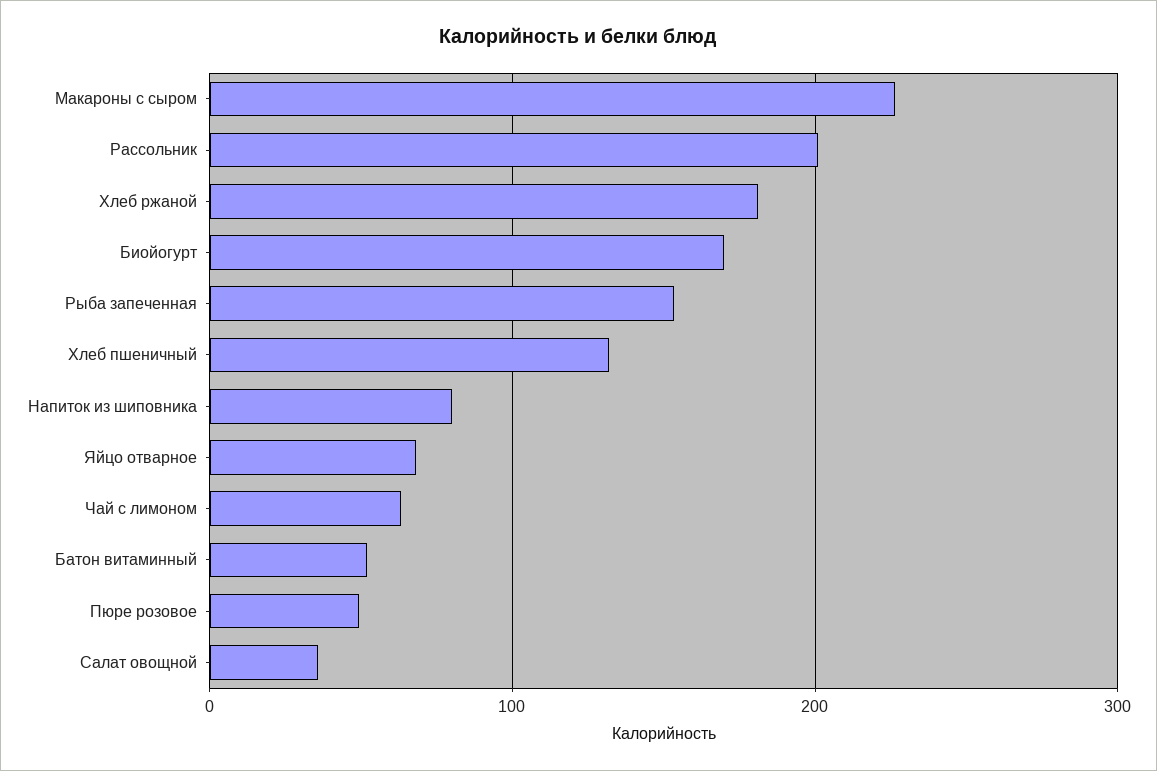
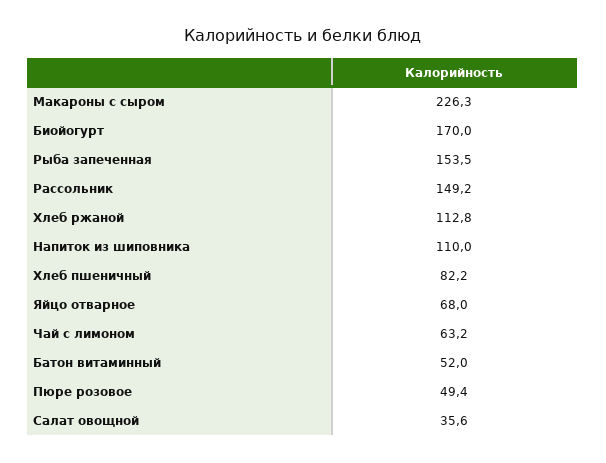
Рассольник: 200 -> 149.2
Хлеб ржаной: 180 -> 112.8
Хлеб пшеничный: 130 -> 82.2
Напиток из шиповника: 80 -> 110

